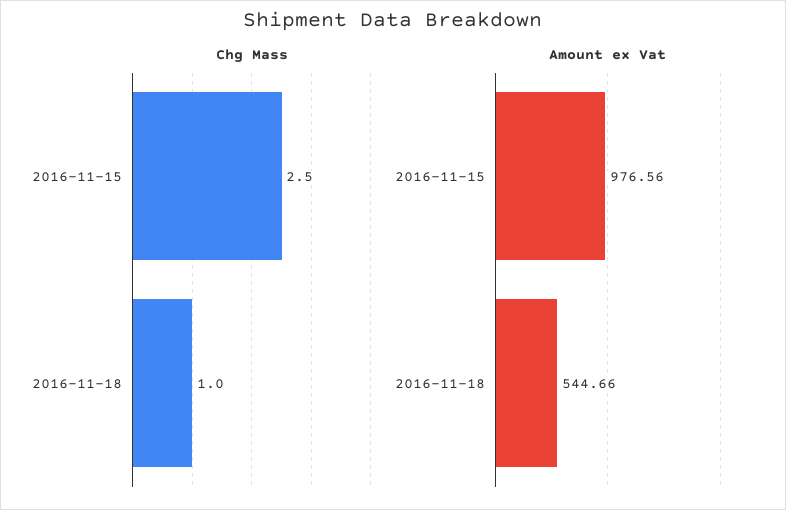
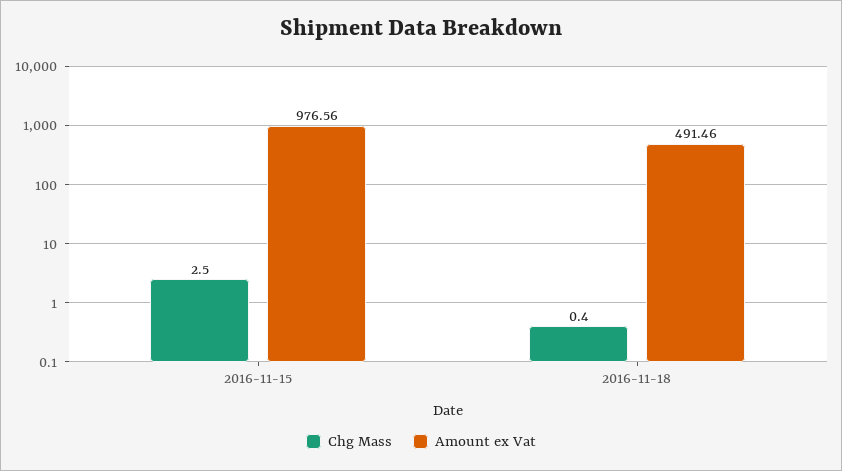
Chg Mass, 2016-11-18: 1 -> 0.4
Amount ex Vat, 2016-11-18: 544.66 -> 491.46

